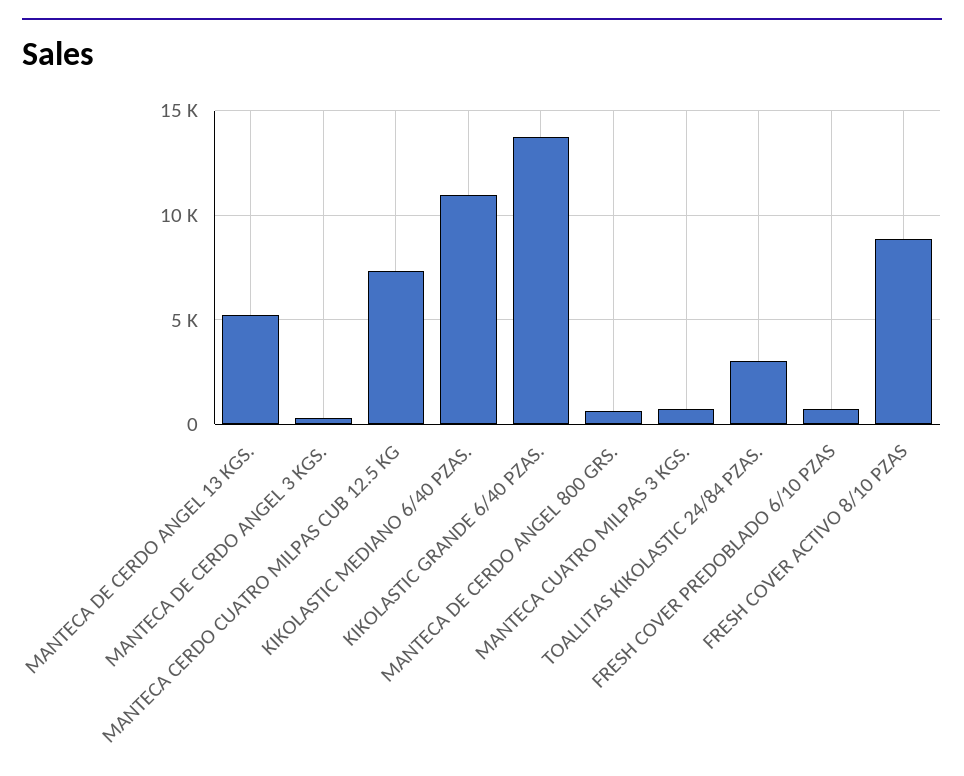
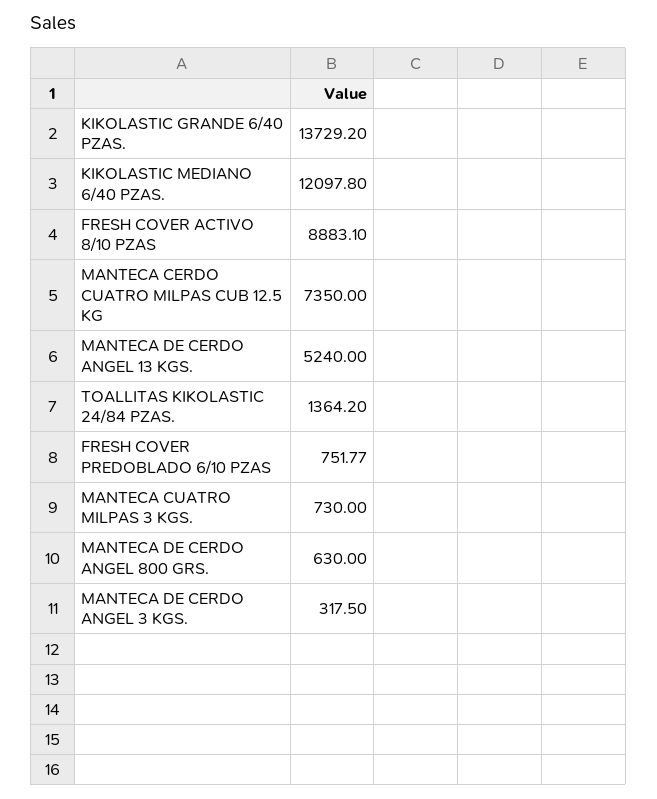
KIKOLASTIC MEDIANO 6/40 PZAS.: 11000 -> 12097.8
TOALLITAS KIKOLASTIC 24/84 PZAS.: 3000 -> 1364.2

